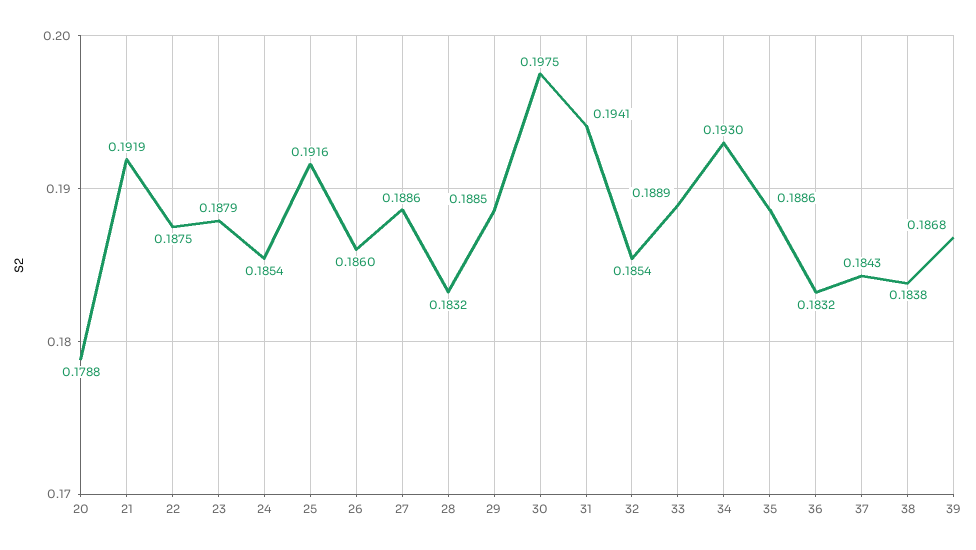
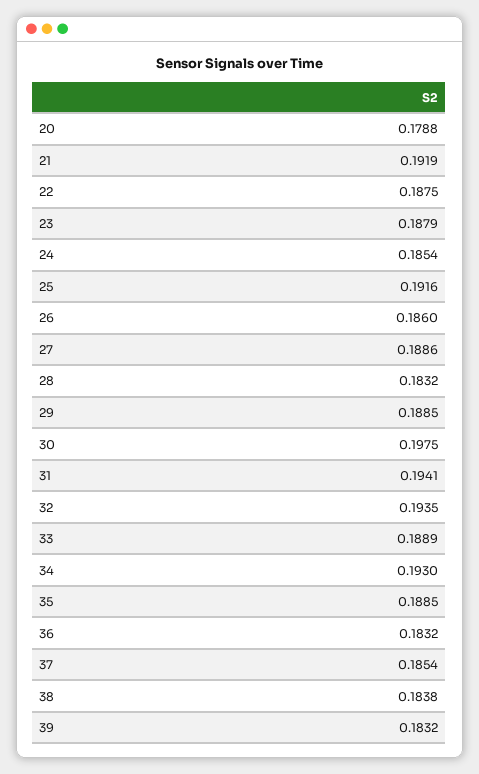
32: 0.1854 -> 0.1935
35: 0.1886 -> 0.1885
37: 0.1843 -> 0.1854
39: 0.1868 -> 0.1832

